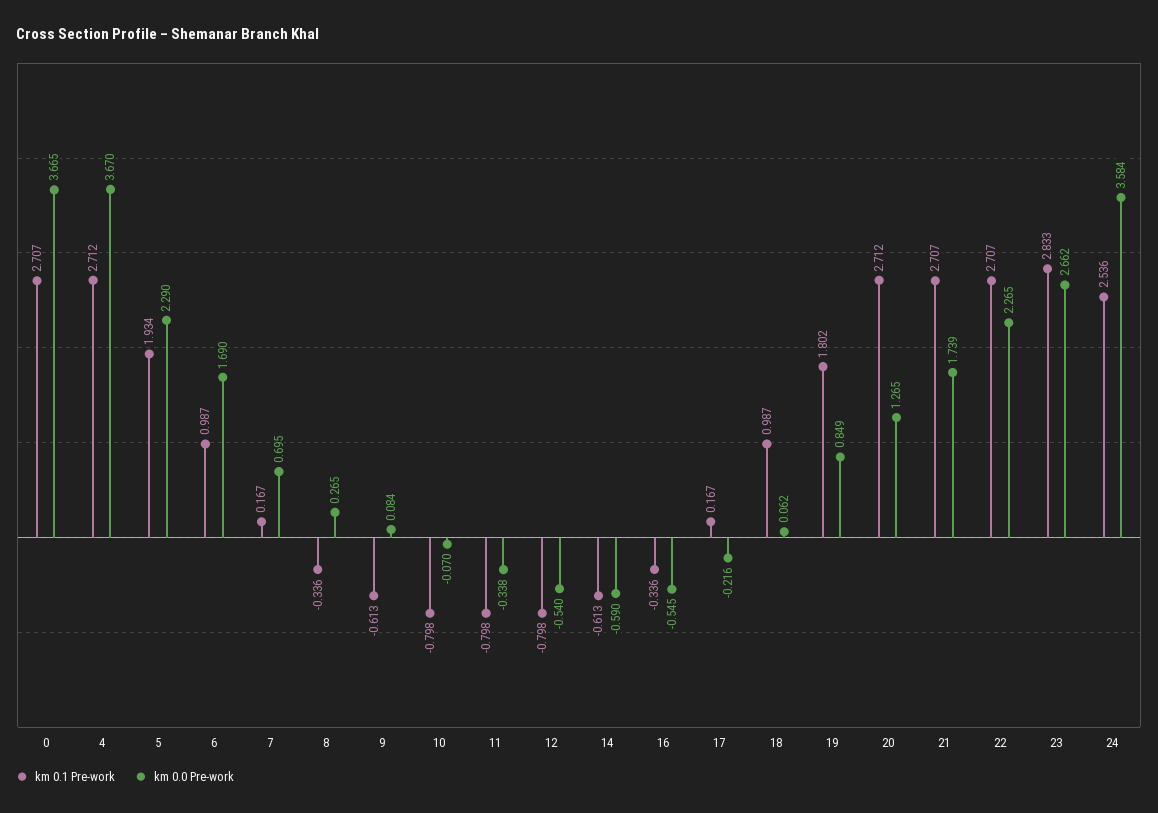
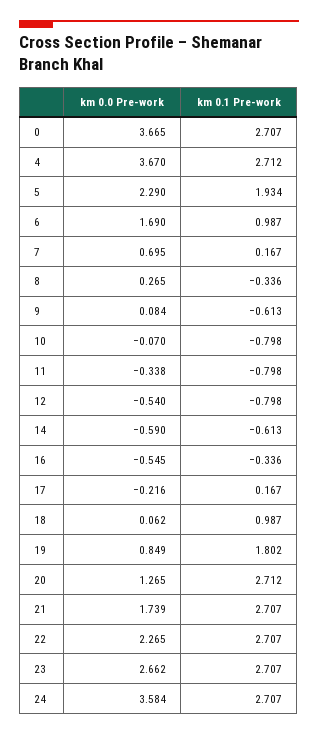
km 0.1 Pre-work, 23: 2.833 -> 2.707
km 0.1 Pre-work, 24: 2.536 -> 2.707

